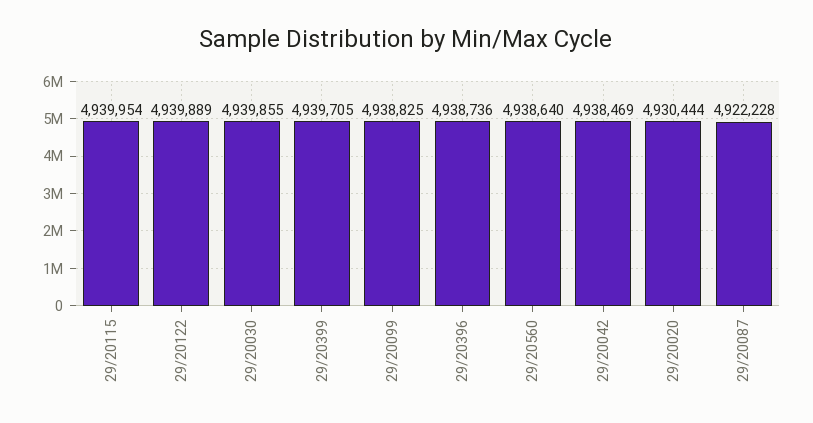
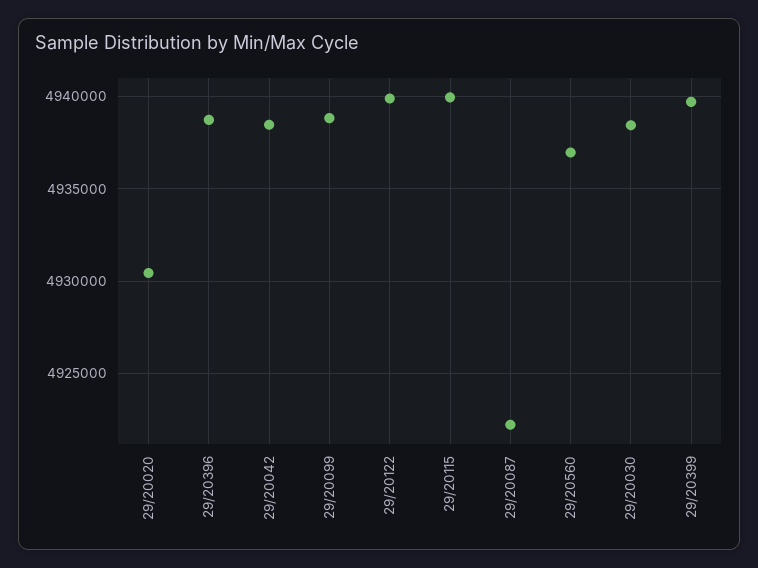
29/20030: 4939855 -> 4938500
29/20560: 4938640 -> 4937000

